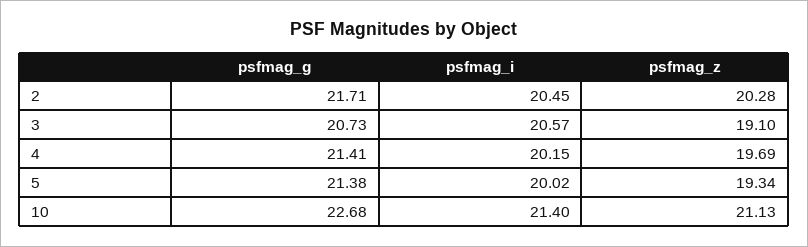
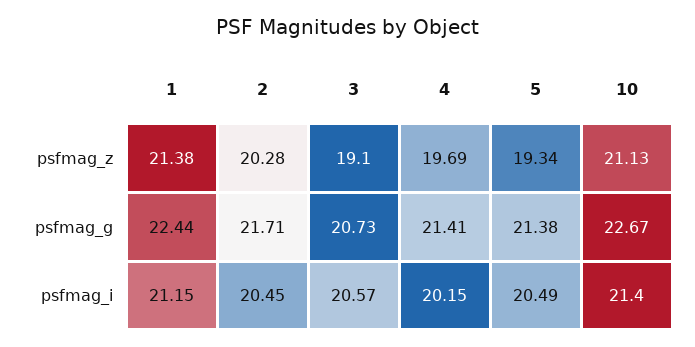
psfmag_i, 5: 20.02 -> 20.49
psfmag_g, 10: 22.68 -> 22.67
psfmag_z, 1: none -> 21.38
psfmag_g, 1: none -> 22.44
psfmag_i, 1: none -> 21.15

